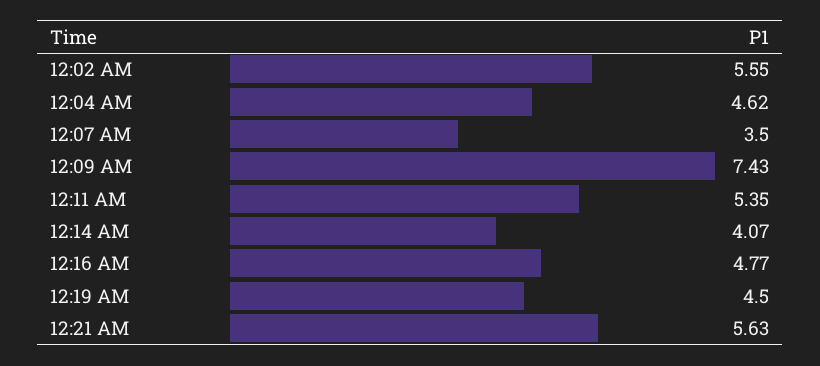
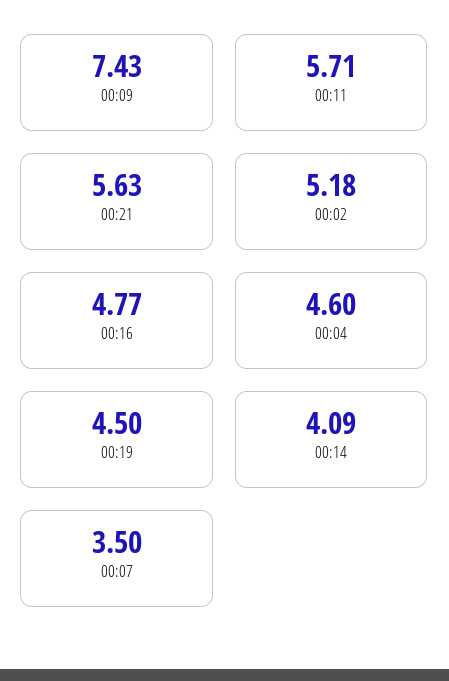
12:02 AM: 5.55 -> 5.18
12:04 AM: 4.62 -> 4.6
12:11 AM: 5.35 -> 5.71
12:14 AM: 4.07 -> 4.09

